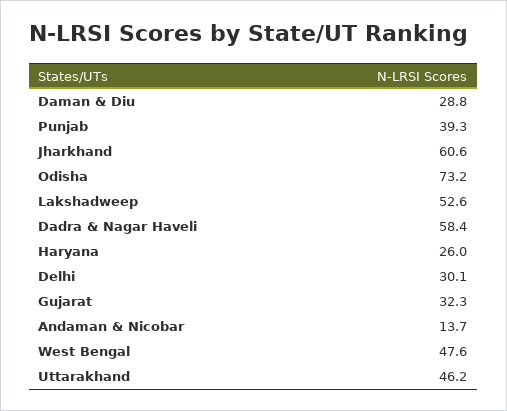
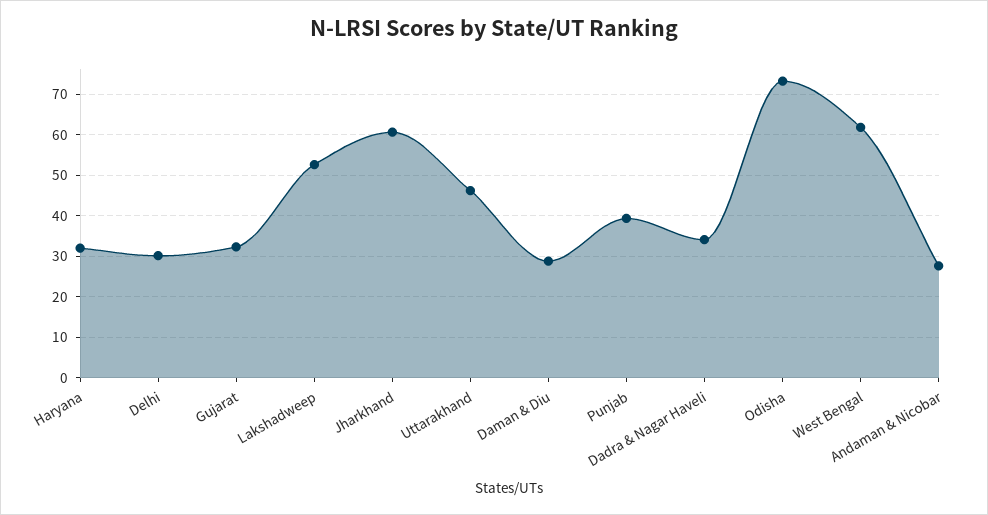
Dadra & Nagar Haveli: 58.4 -> 34
Haryana: 26 -> 32
Andaman & Nicobar: 13.7 -> 28
West Bengal: 47.6 -> 62

